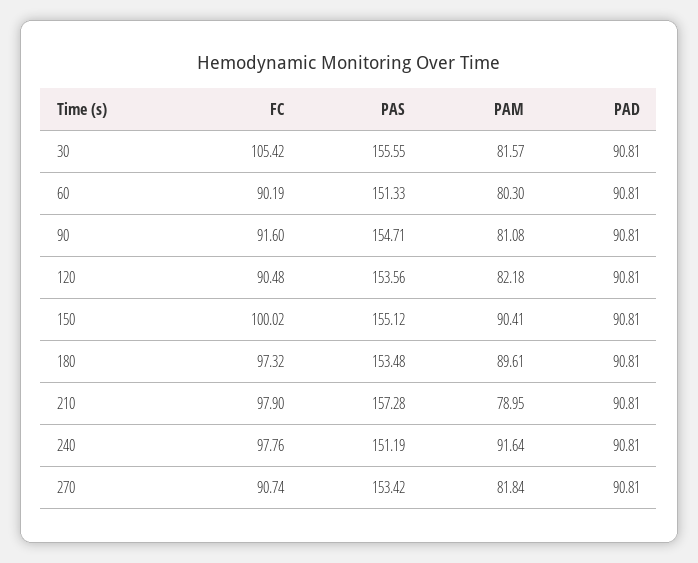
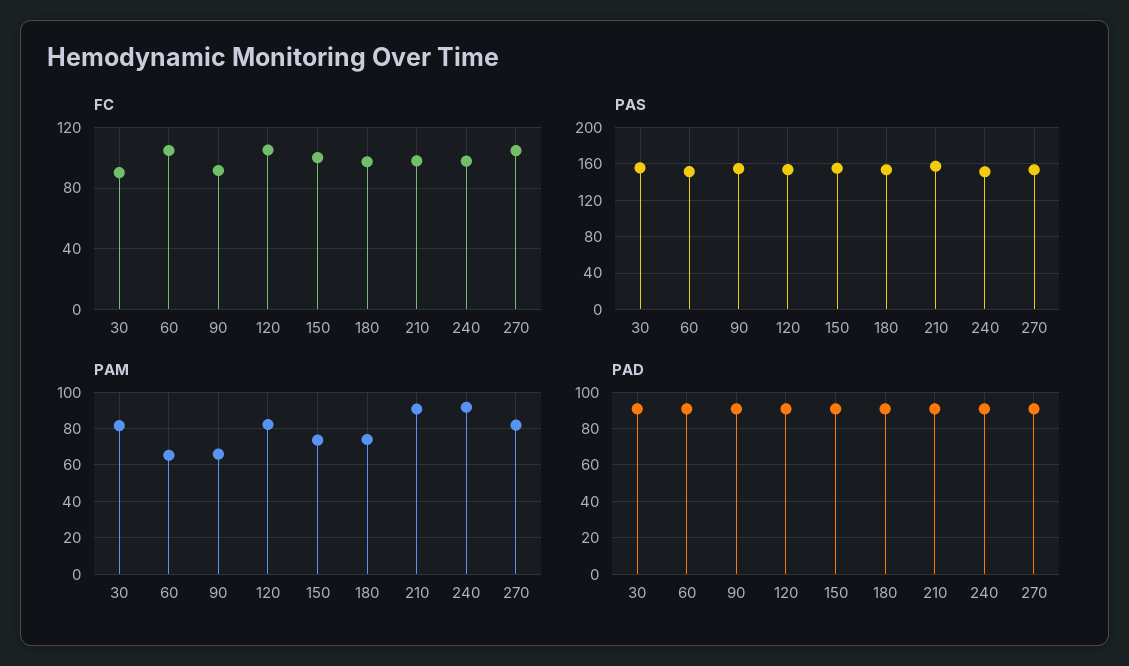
FC, 30: 105.42 -> 90
FC, 60: 90.19 -> 105
PAM, 60: 80.3 -> 65
PAM, 90: 81.08 -> 65
FC, 120: 90.48 -> 105
PAM, 150: 90.41 -> 75
PAM, 180: 89.61 -> 75
PAM, 210: 78.95 -> 90
FC, 270: 90.74 -> 105

